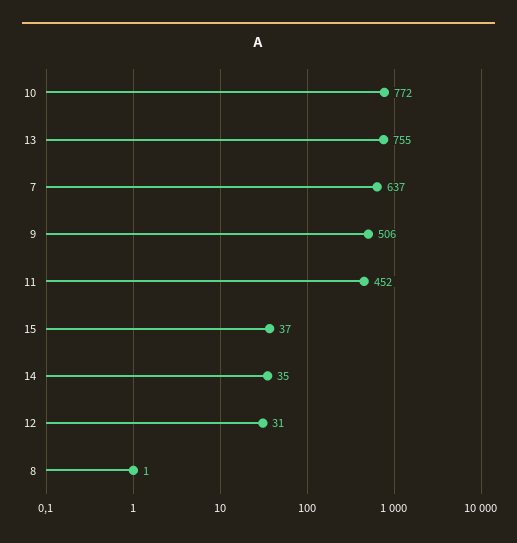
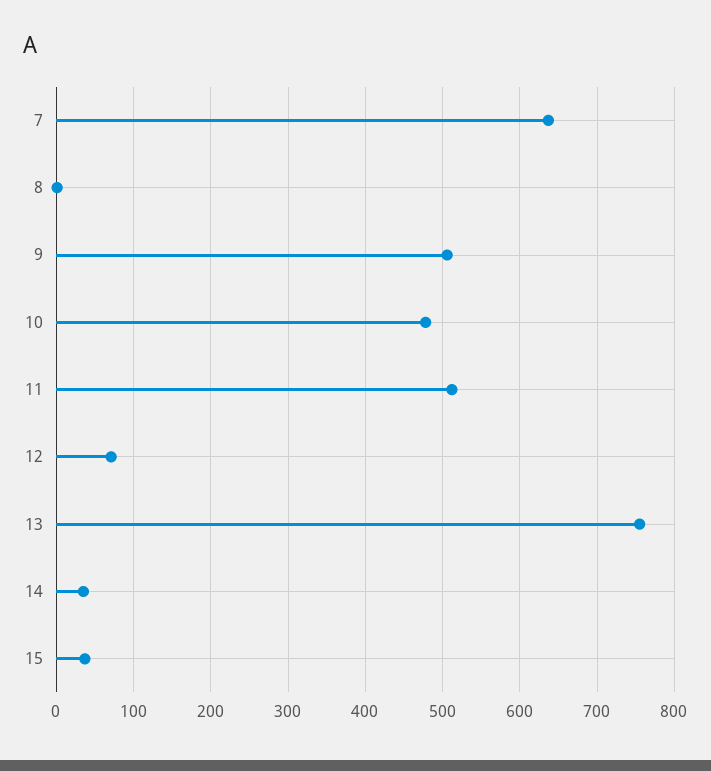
10: 772 -> 480
11: 452 -> 510
12: 31 -> 70

